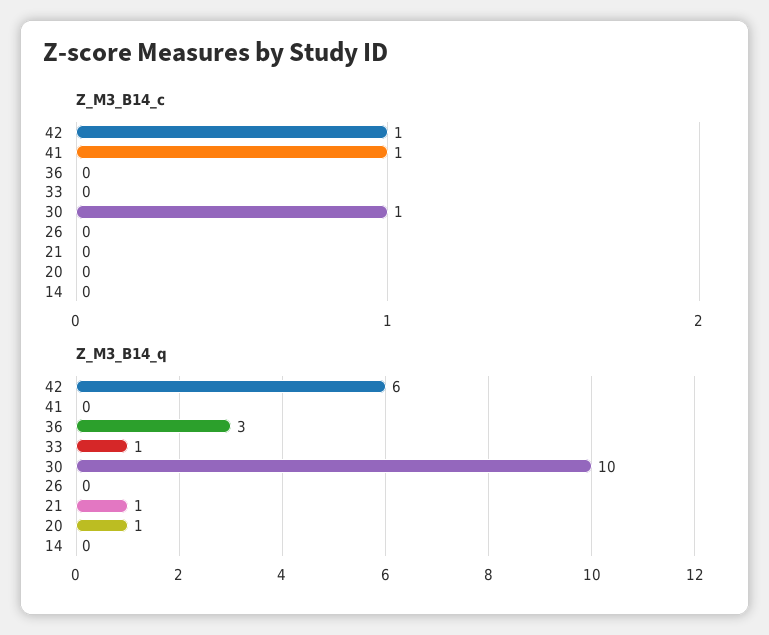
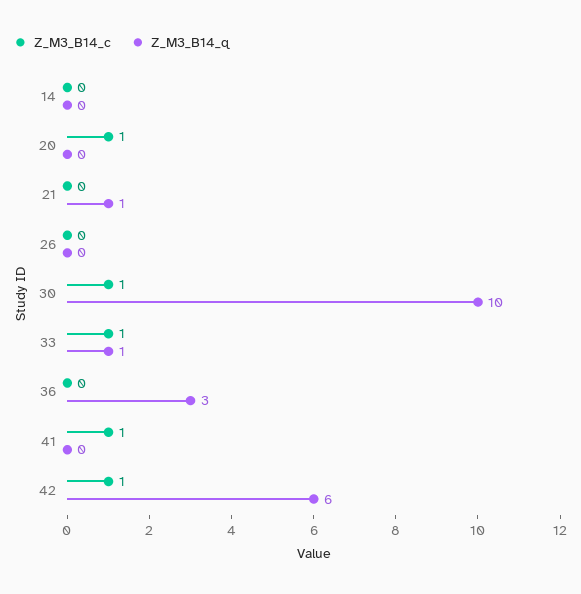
Z_M3_B14_c, 33: 0 -> 1
Z_M3_B14_c, 20: 0 -> 1
Z_M3_B14_q, 20: 1 -> 0

